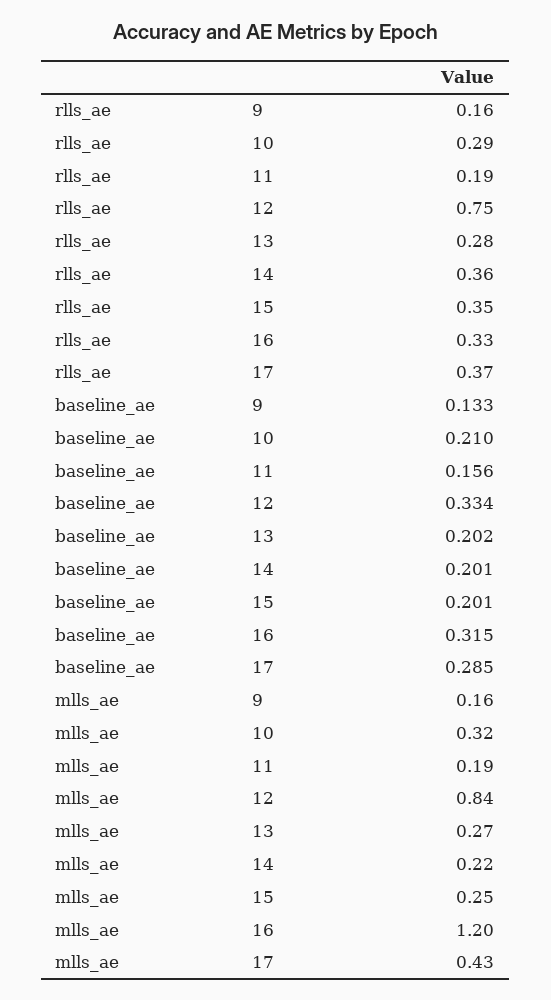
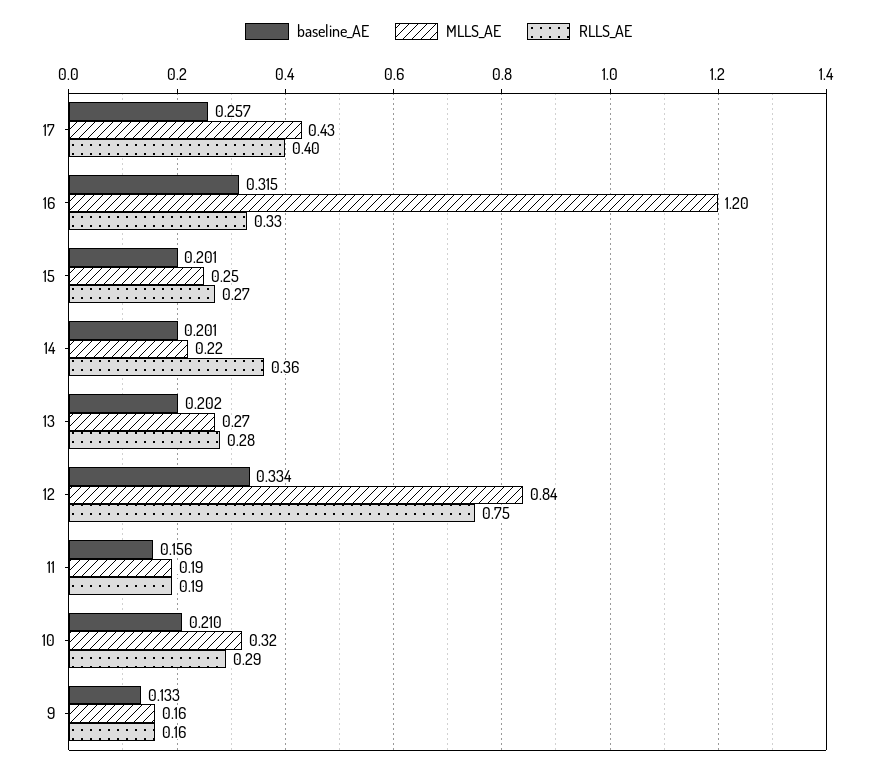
rlls_ae, 15: 0.35 -> 0.27
rlls_ae, 17: 0.37 -> 0.4
baseline_ae, 17: 0.285 -> 0.257

